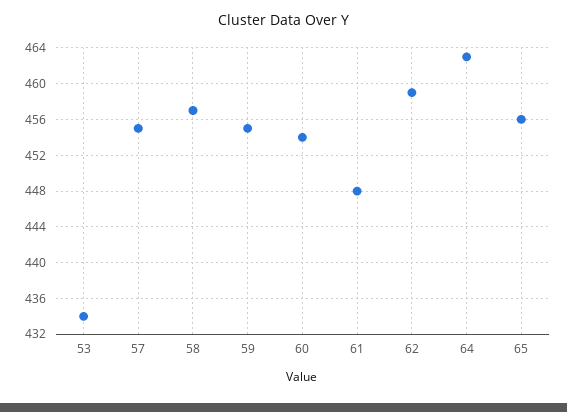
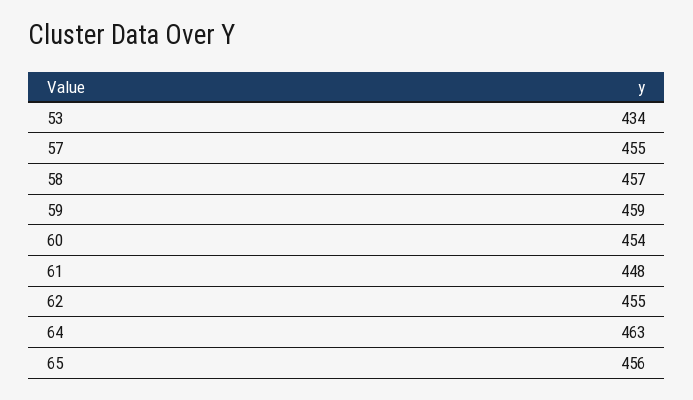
59: 455 -> 459
62: 459 -> 455

